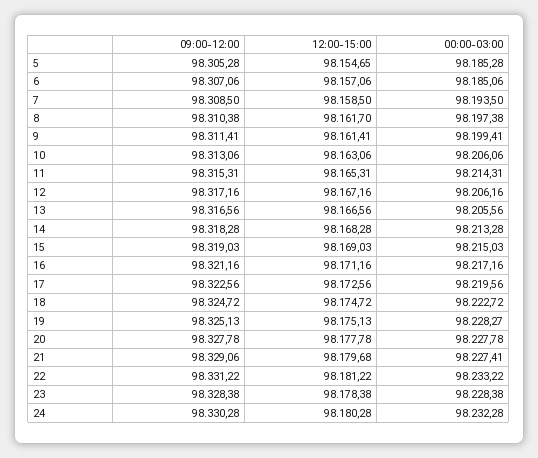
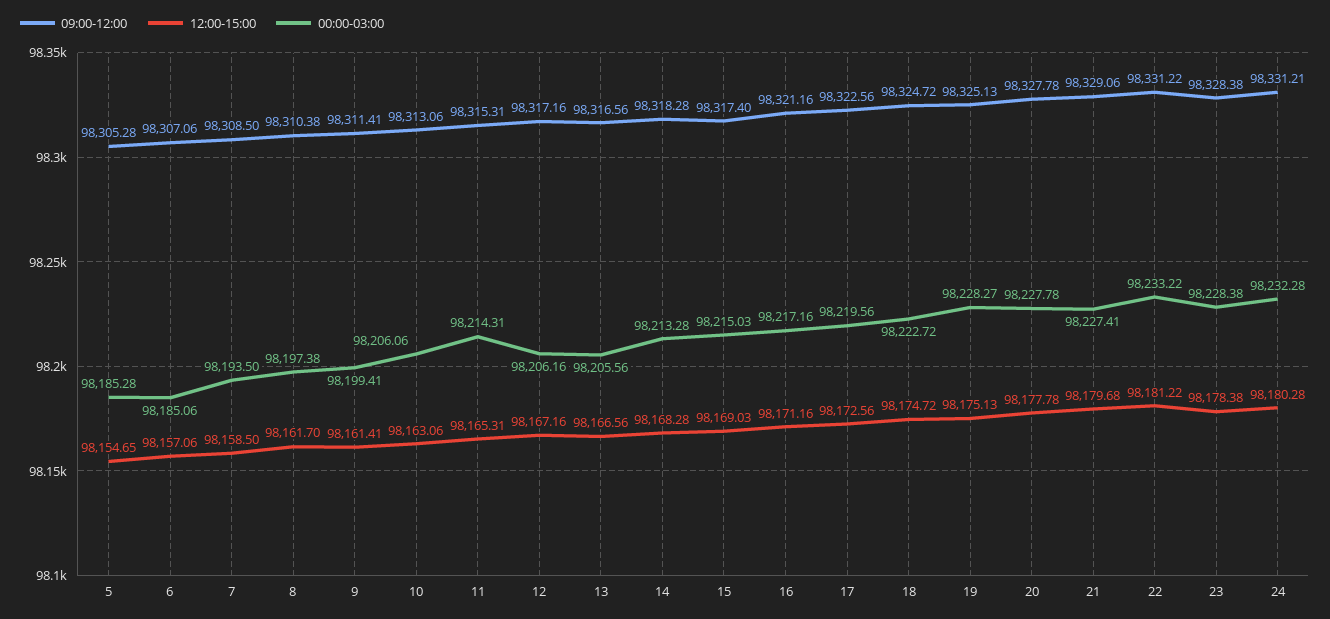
09:00-12:00, 15: 98319.03 -> 98317.4
09:00-12:00, 24: 98330.28 -> 98331.21

